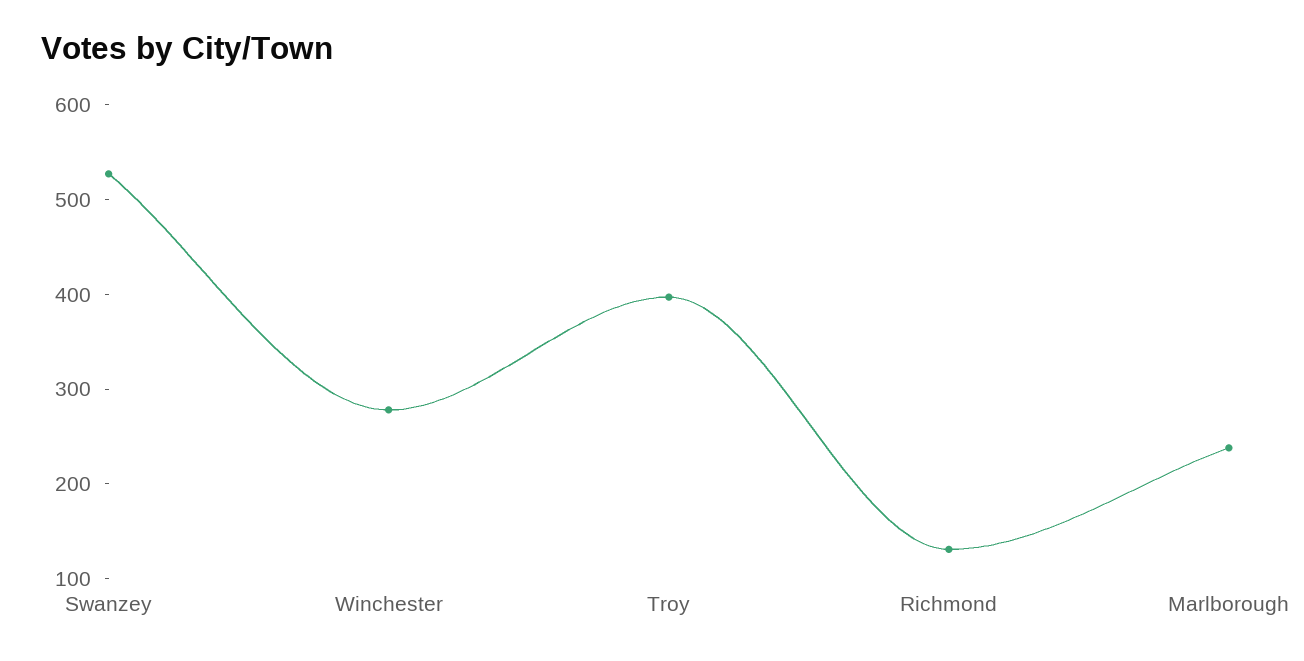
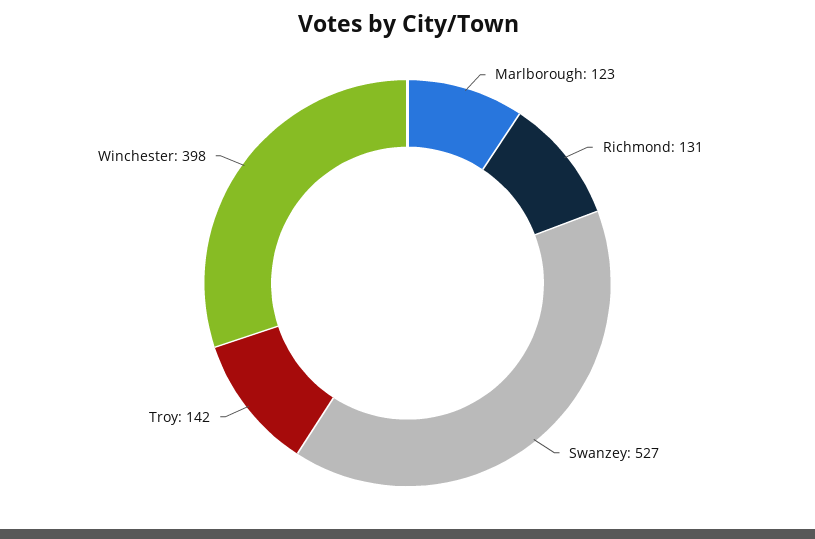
Winchester: 280 -> 398
Troy: 400 -> 142
Marlborough: 240 -> 123

